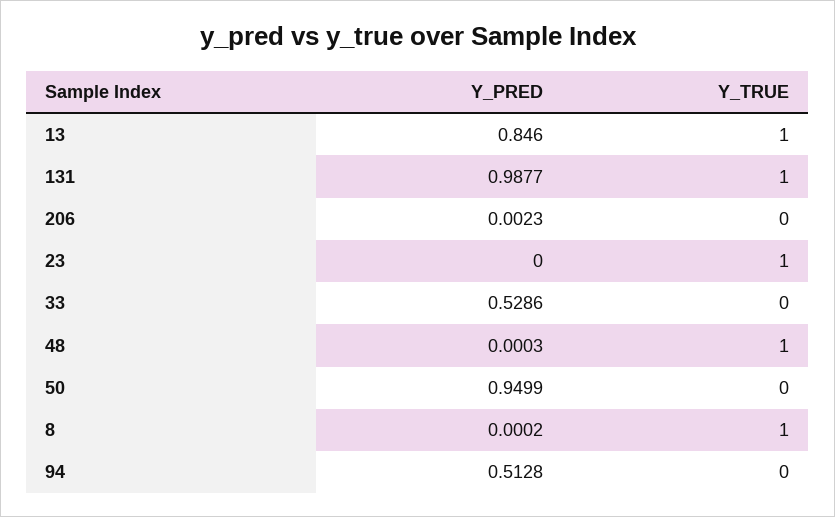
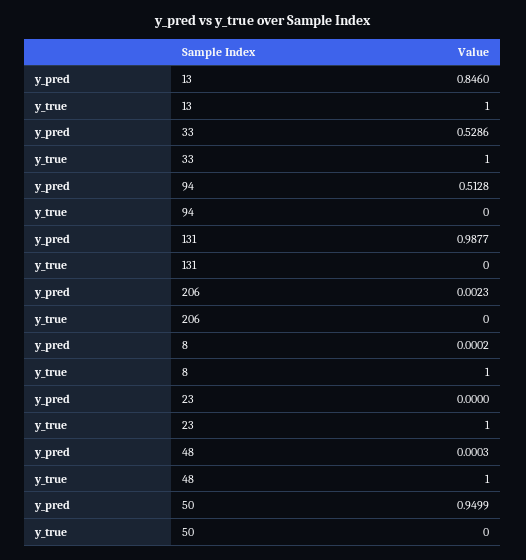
Y_TRUE, 131: 1 -> 0
Y_TRUE, 33: 0 -> 1

